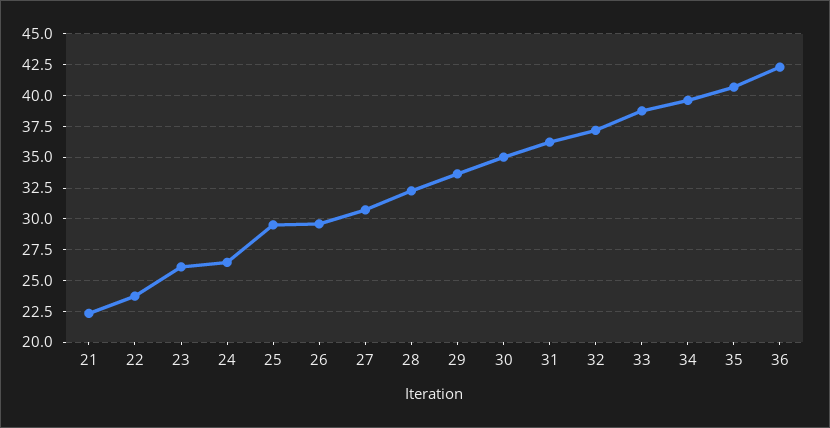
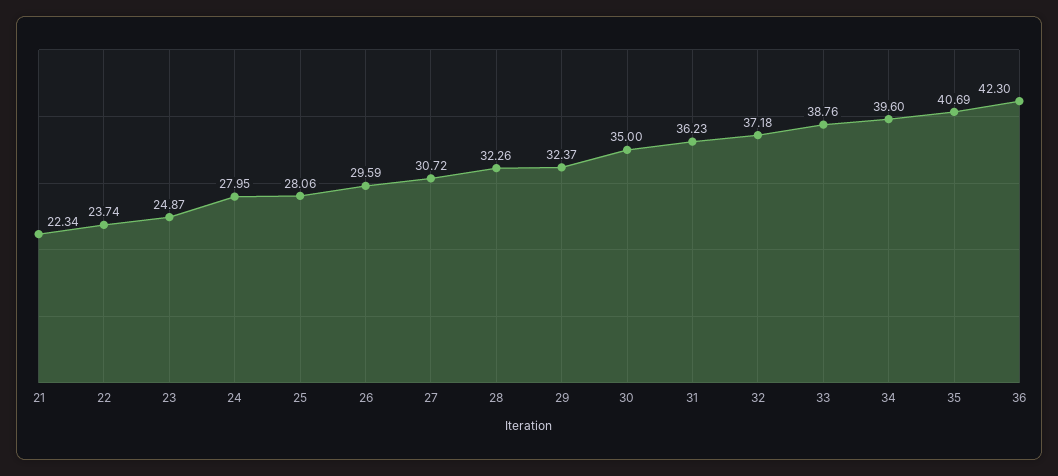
23: 26 -> 24.87
24: 26.5 -> 27.95
25: 29.5 -> 28.06
29: 33.5 -> 32.37

